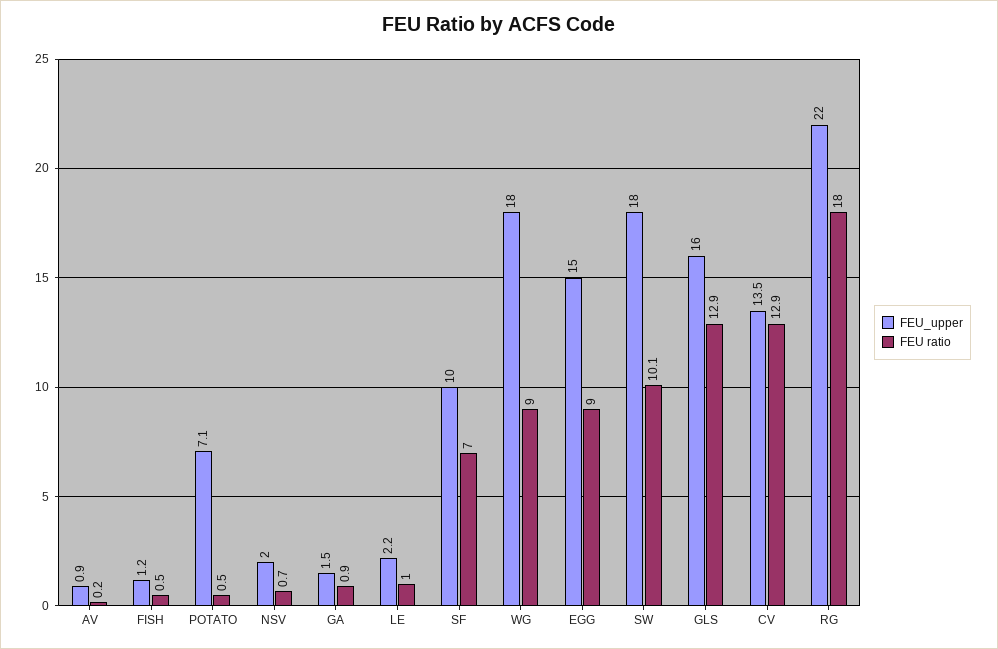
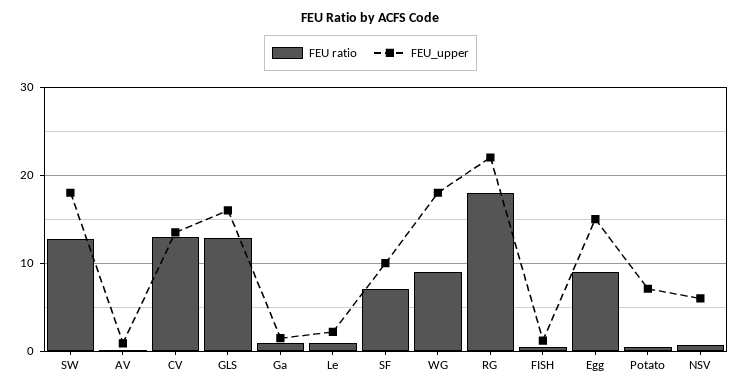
FEU_upper, NSV: 2 -> 6
FEU ratio, SW: 10.1 -> 13

